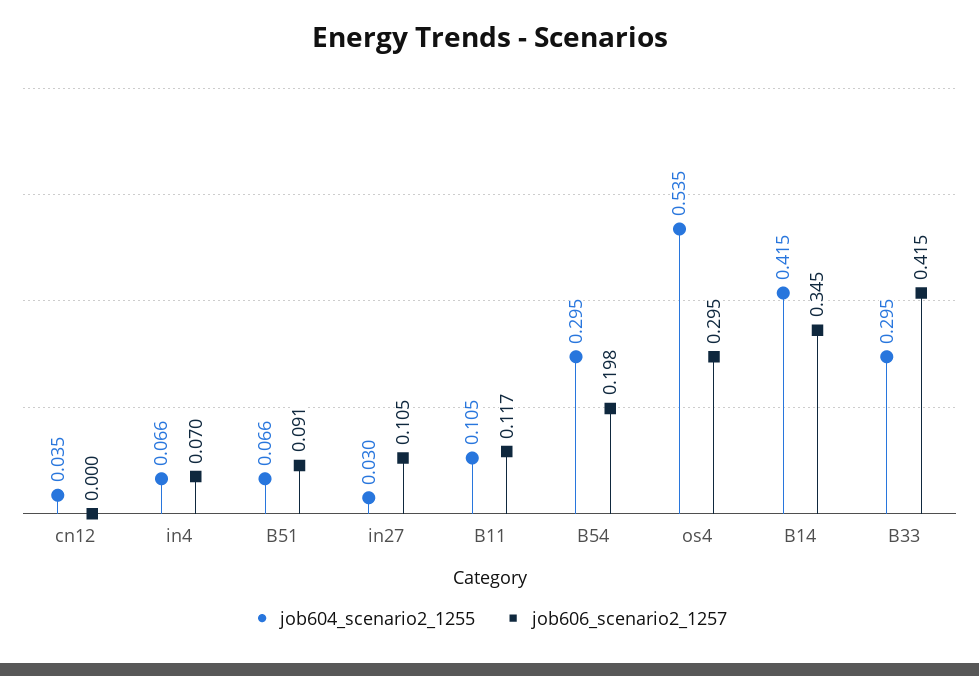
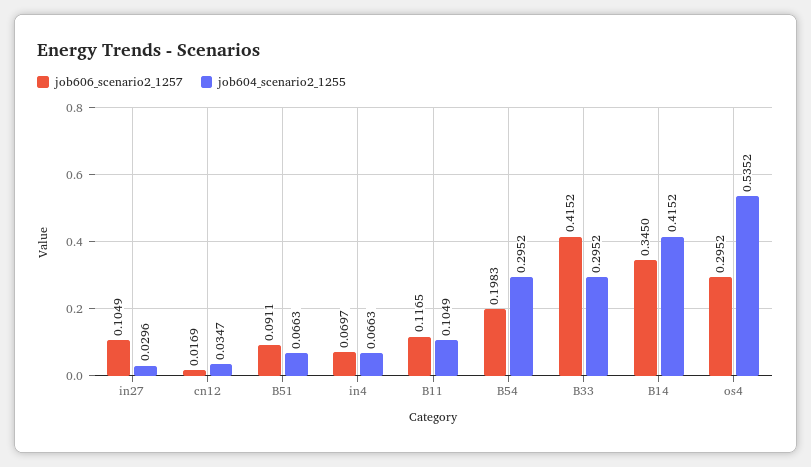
job606_scenario2_1257, cn12: 0 -> 0.0169

